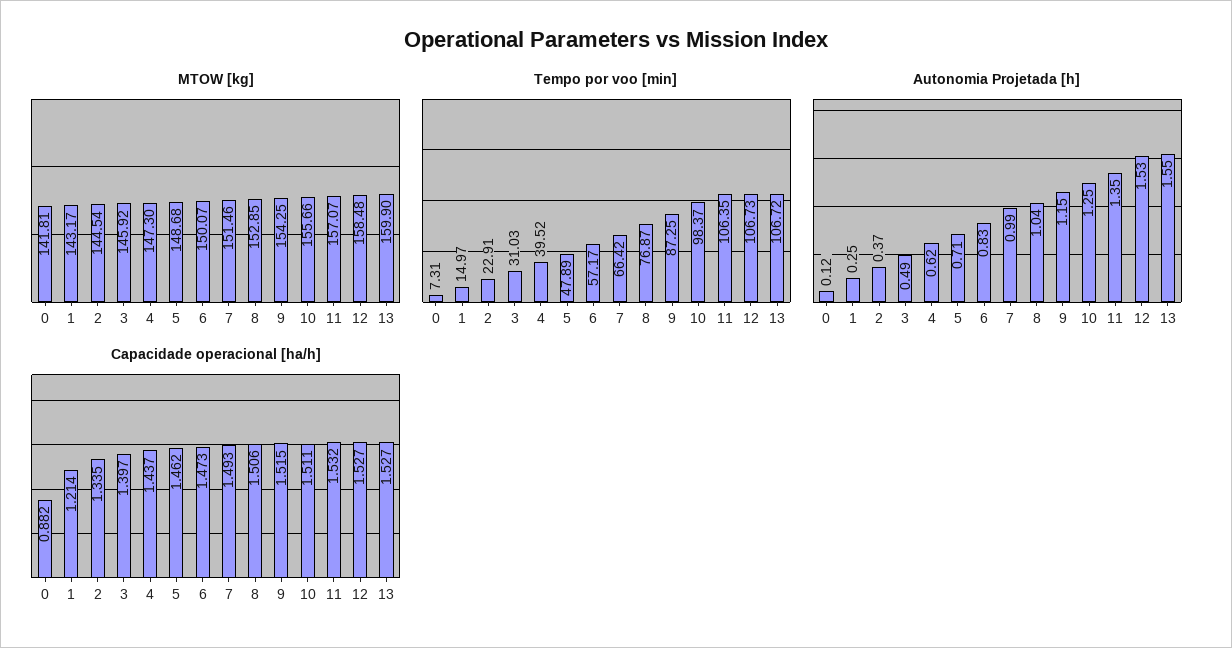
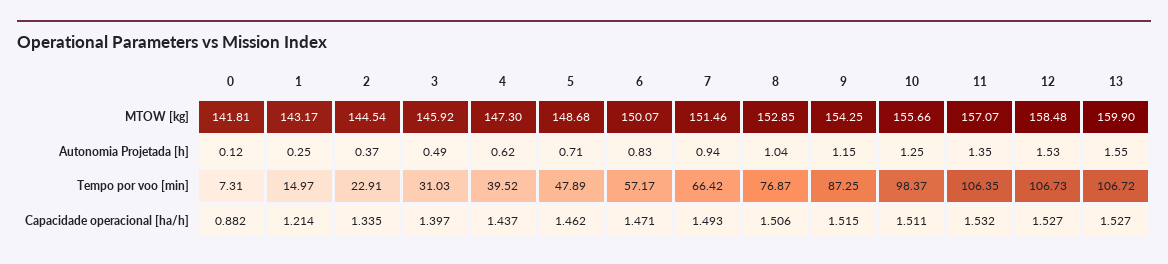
Autonomia Projetada [h], 7: 0.99 -> 0.94
Capacidade operacional [ha/h], 6: 1.473 -> 1.471

